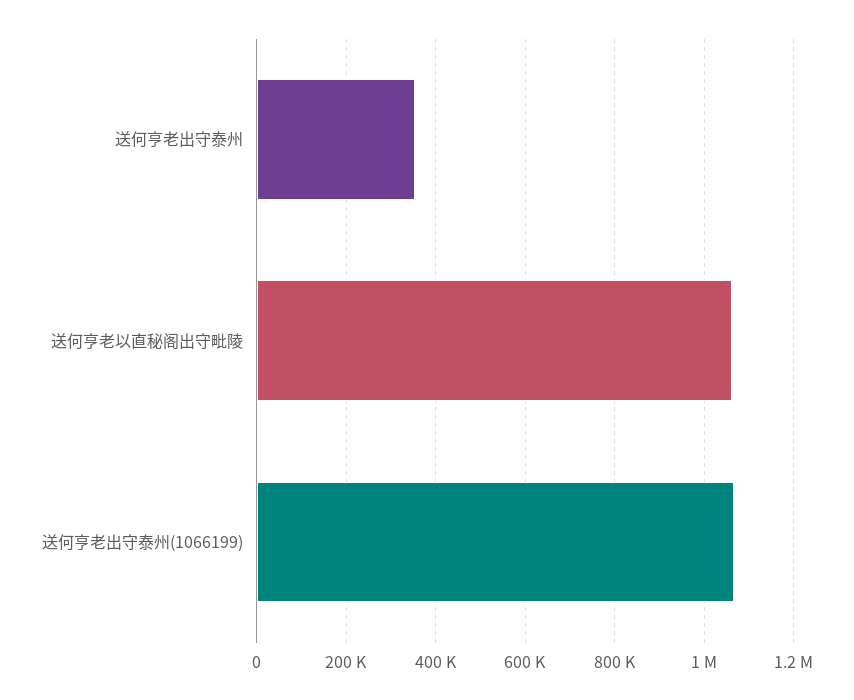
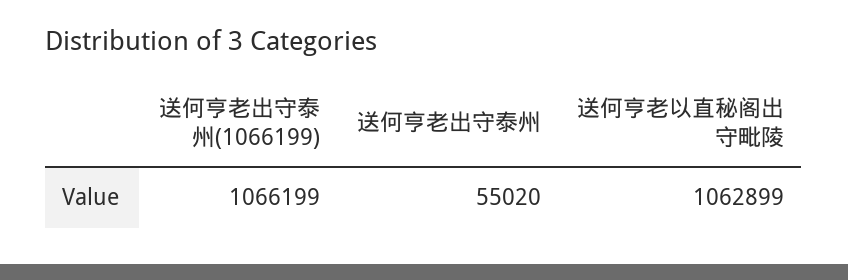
送何亨老出守泰州: 360000 -> 55020

